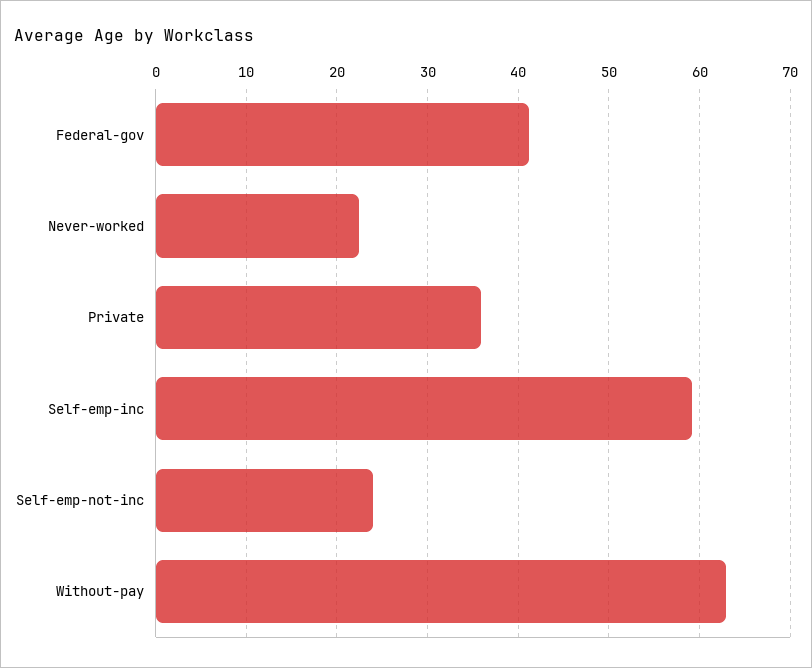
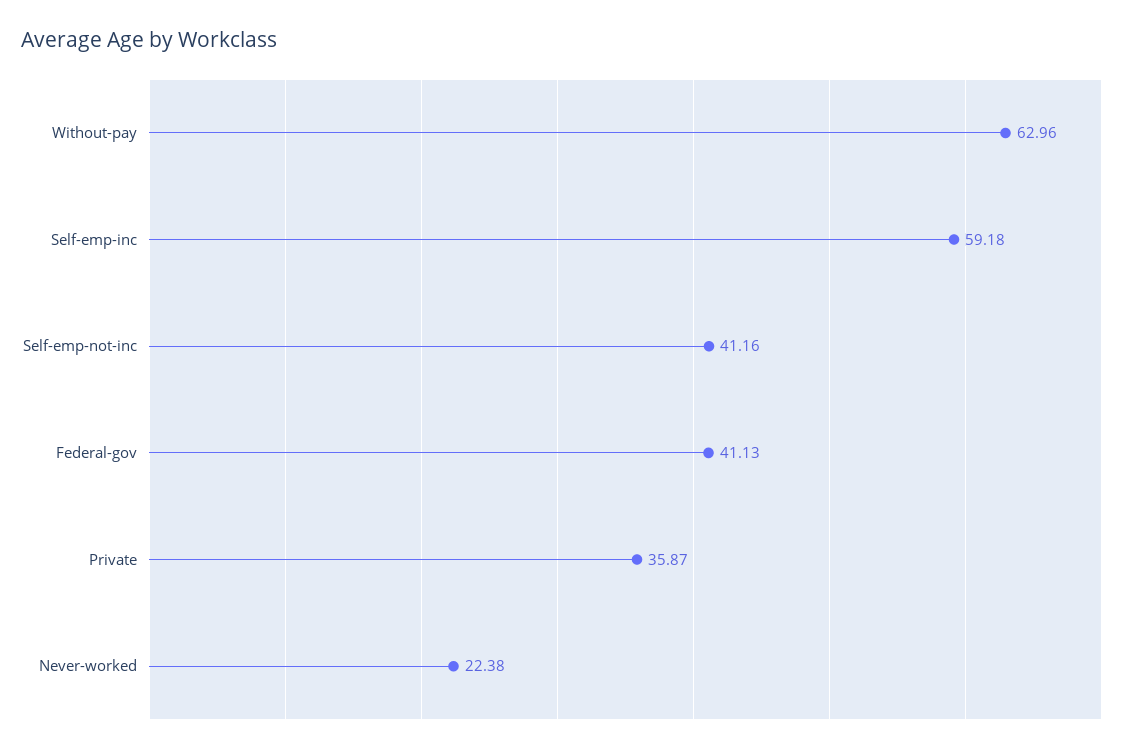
Self-emp-not-inc: 24 -> 41.16

